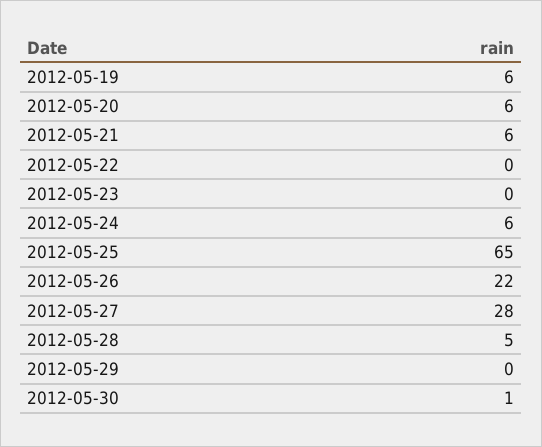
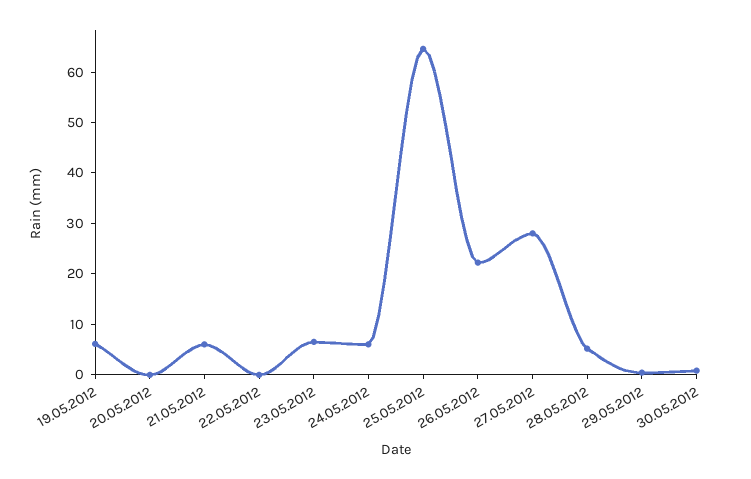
2012-05-20: 6 -> 0
2012-05-23: 0 -> 6

